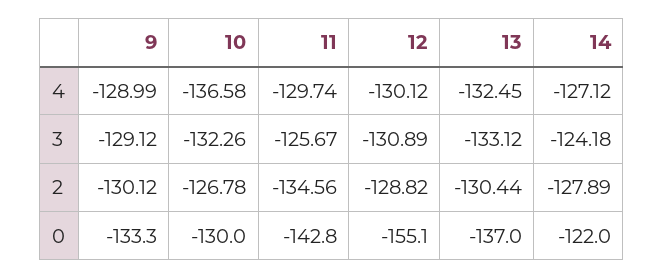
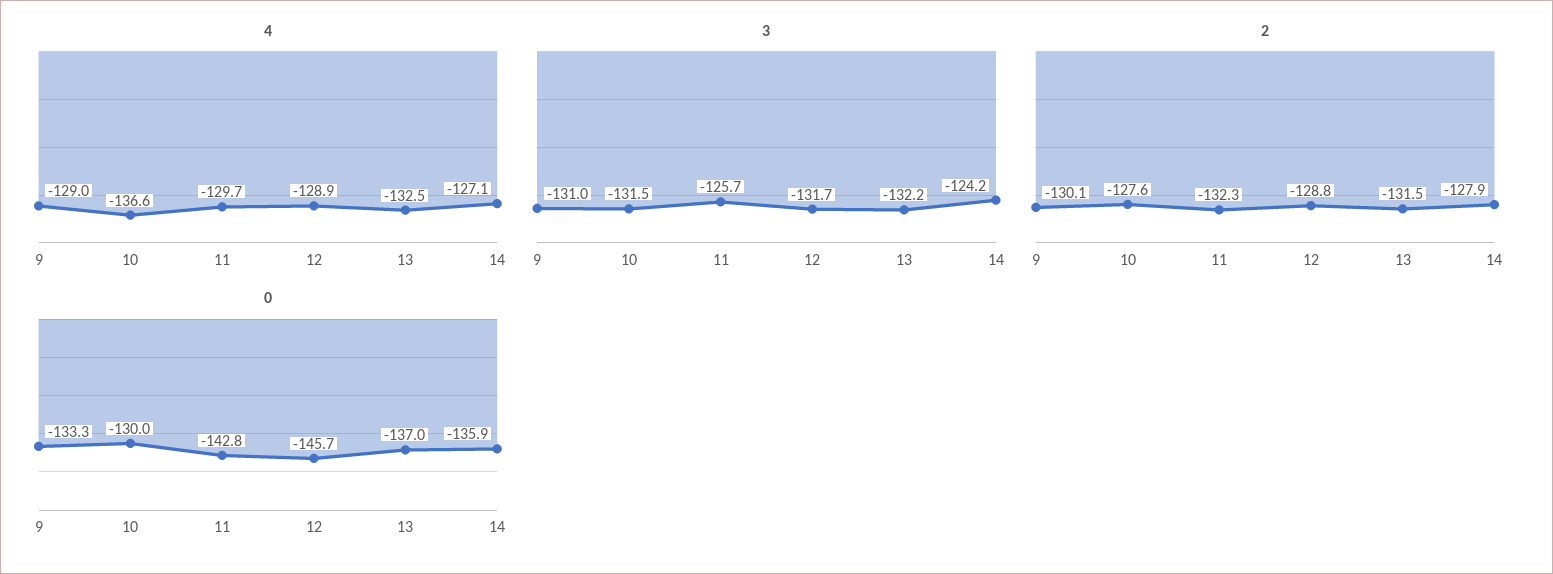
4, 12: -130.12 -> -128.9
3, 9: -129.12 -> -131
3, 10: -132.26 -> -131.5
3, 12: -130.89 -> -131.7
3, 13: -133.12 -> -132.2
2, 10: -126.78 -> -127.6
2, 11: -134.56 -> -132.3
2, 13: -130.44 -> -131.5
0, 12: -155.1 -> -145.7
0, 14: -122 -> -135.9

